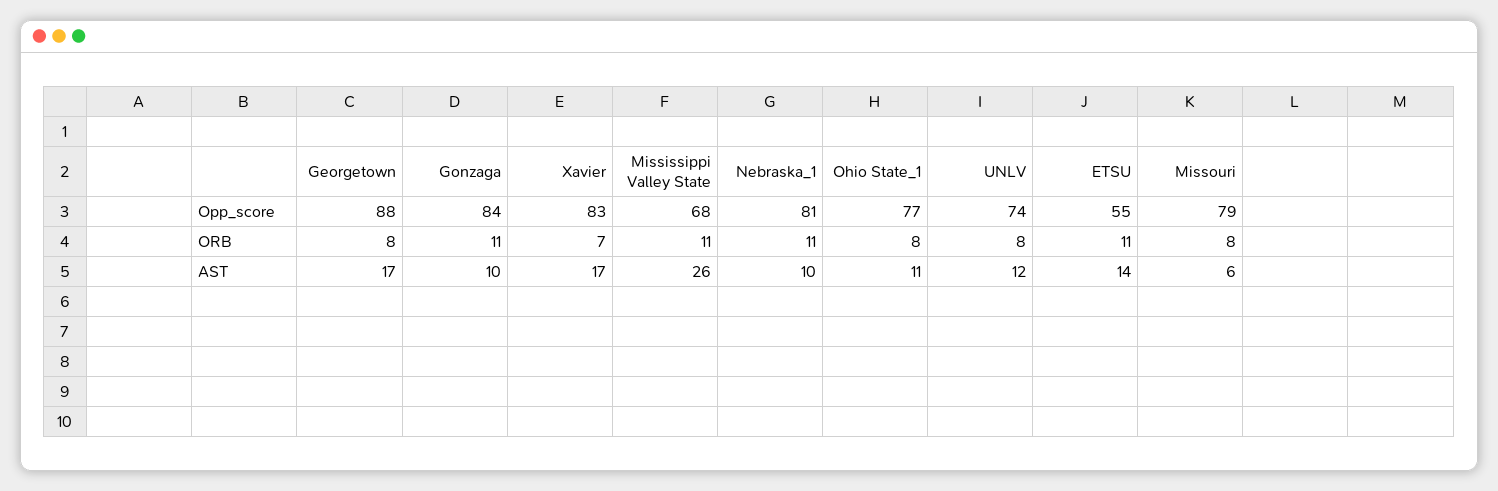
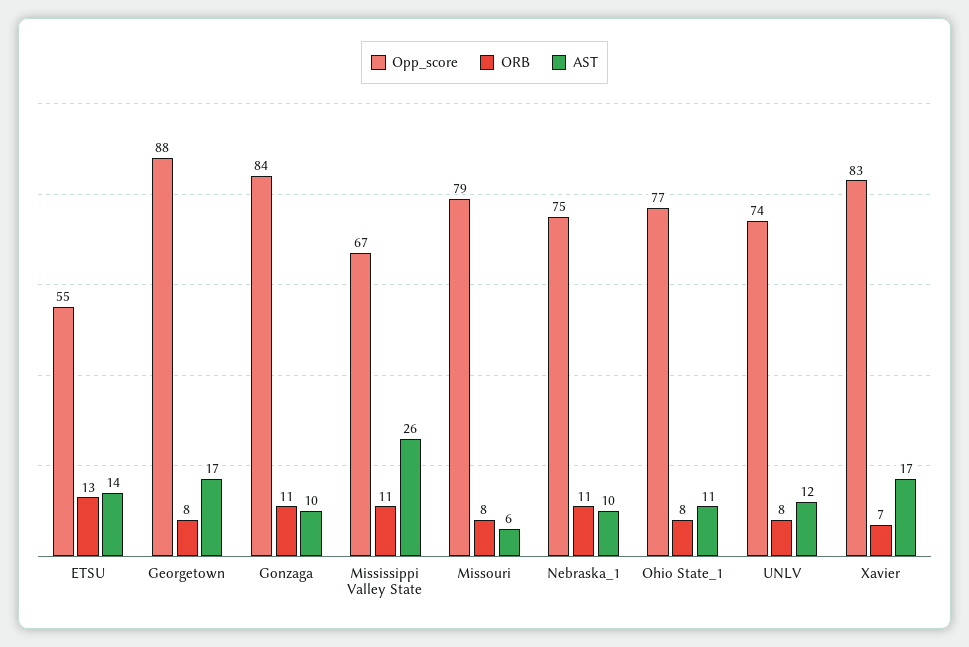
Opp_score, Mississippi Valley State: 68 -> 67
Opp_score, Nebraska_1: 81 -> 75
ORB, ETSU: 11 -> 13

